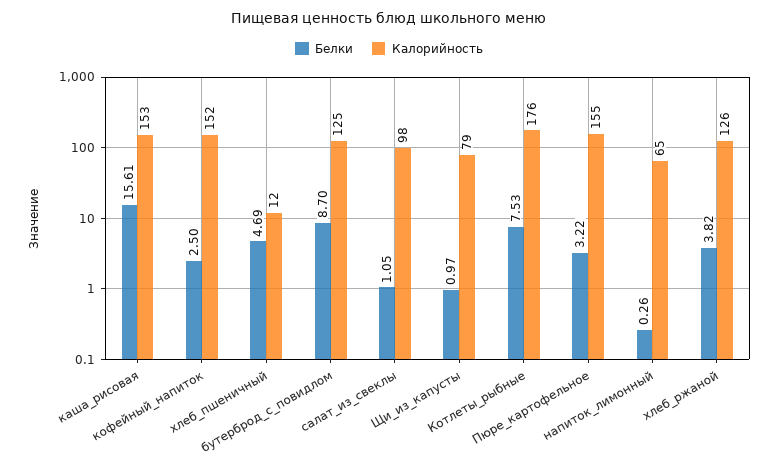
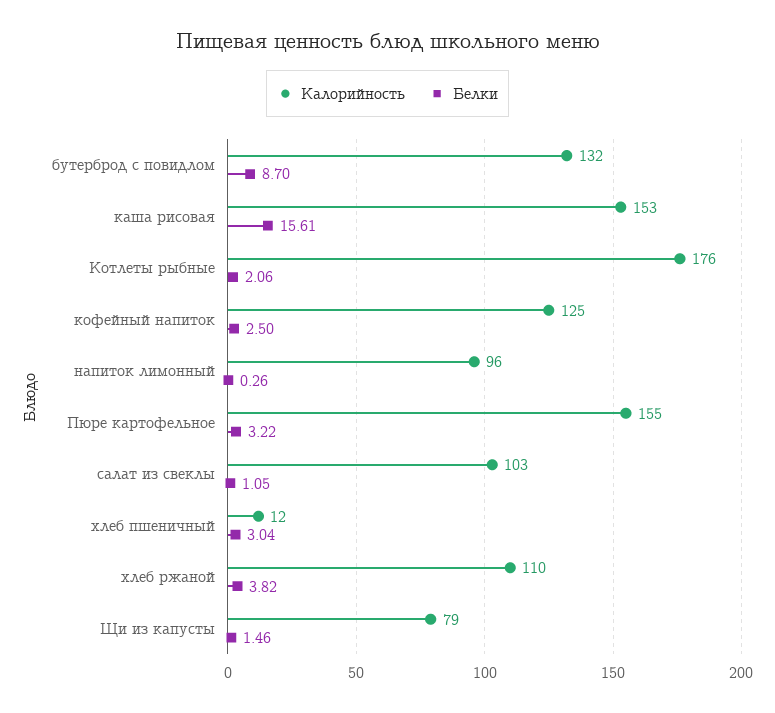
Калорийность, кофейный_напиток: 152 -> 125
Белки, хлеб_пшеничный: 4.69 -> 3.04
Калорийность, бутерброд_с_повидлом: 125 -> 132
Калорийность, салат_из_свеклы: 98 -> 103
Белки, Щи_из_капусты: 0.97 -> 1.46
Белки, Котлеты_рыбные: 7.53 -> 2.06
Калорийность, напиток_лимонный: 65 -> 96
Калорийность, хлеб_ржаной: 126 -> 110

